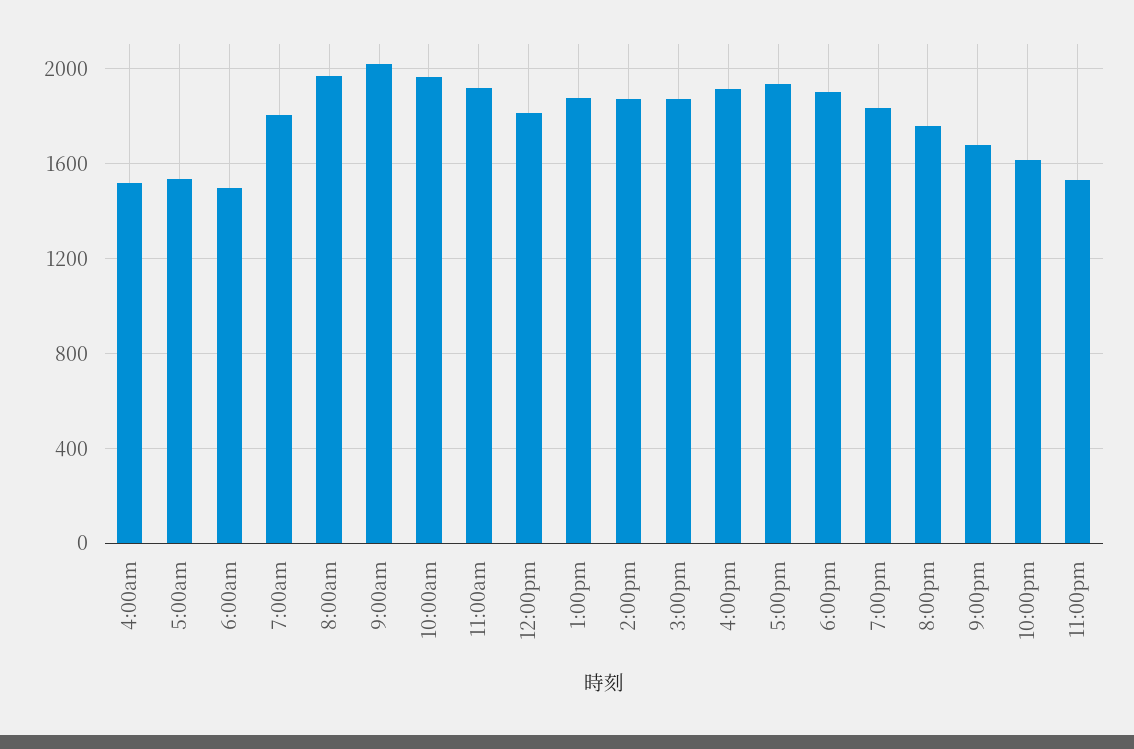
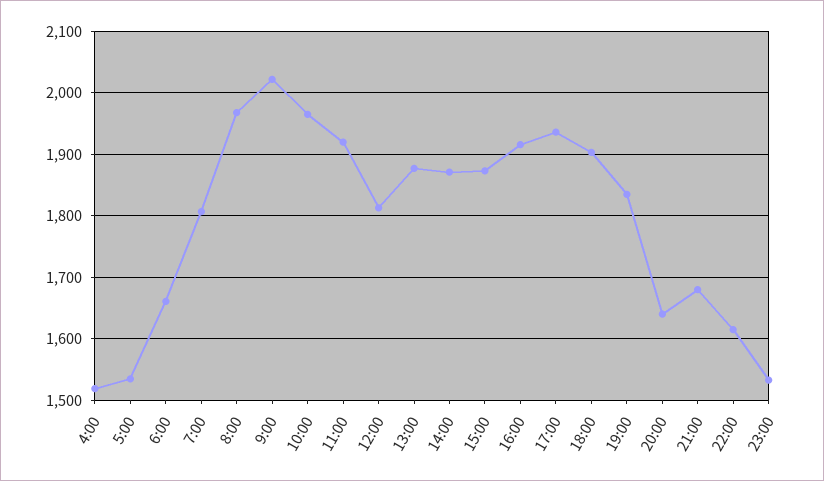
6:00am: 1500 -> 1660
8:00pm: 1750 -> 1640

